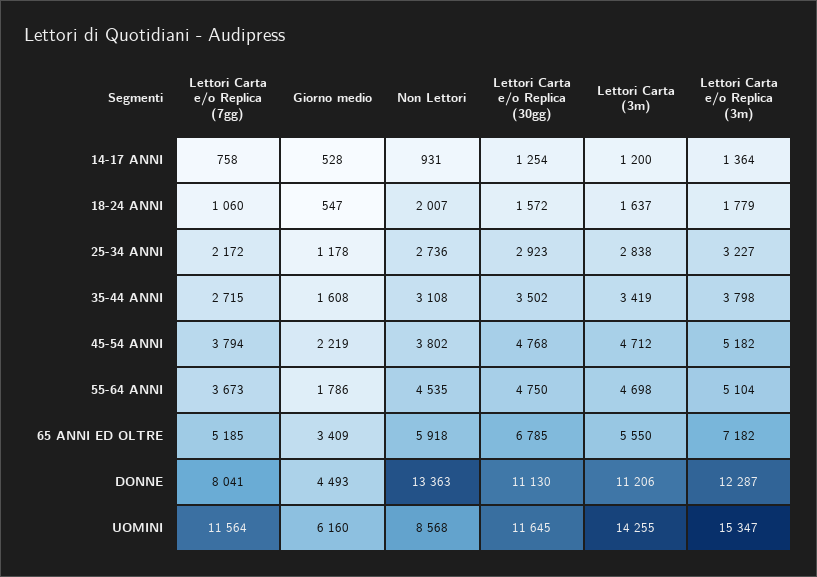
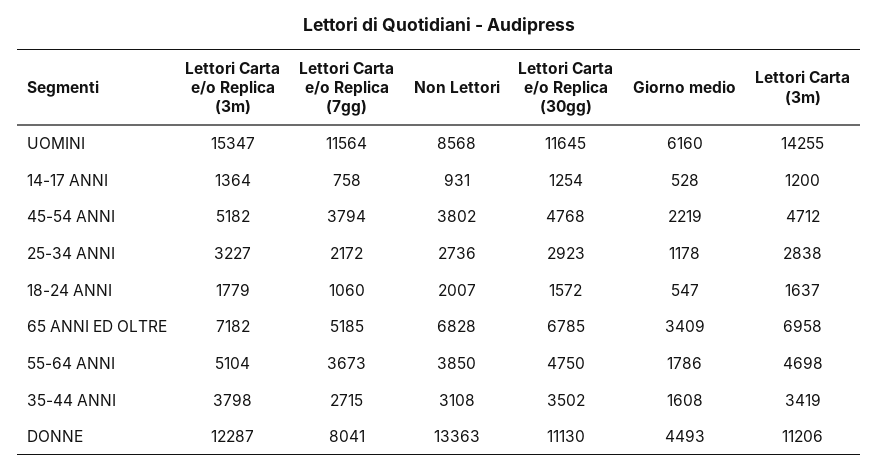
Non Lettori, 55-64 ANNI: 4535 -> 3850
Non Lettori, 65 ANNI ED OLTRE: 5918 -> 6828
Lettori Carta (3m), 65 ANNI ED OLTRE: 5550 -> 6958

